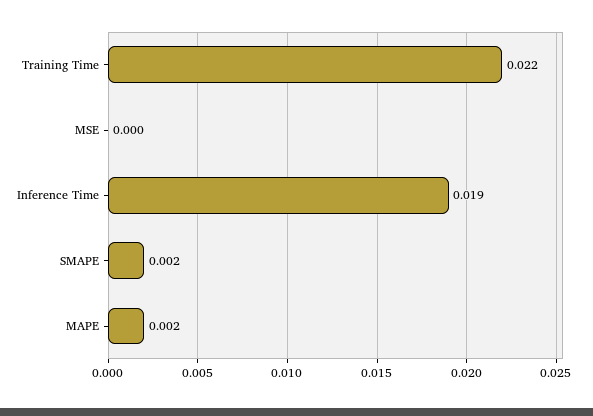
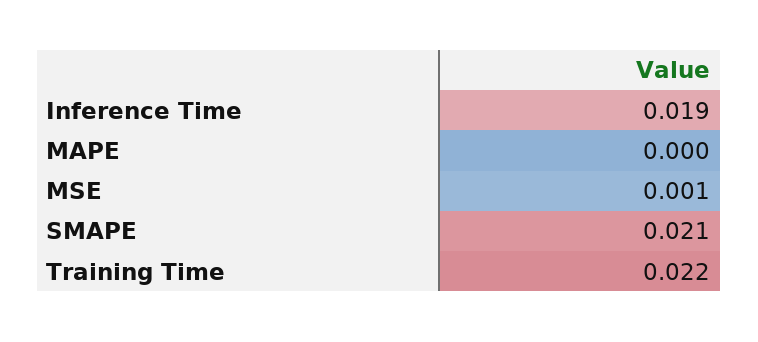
MSE: 0 -> 0.001
SMAPE: 0.002 -> 0.021
MAPE: 0.002 -> 0

